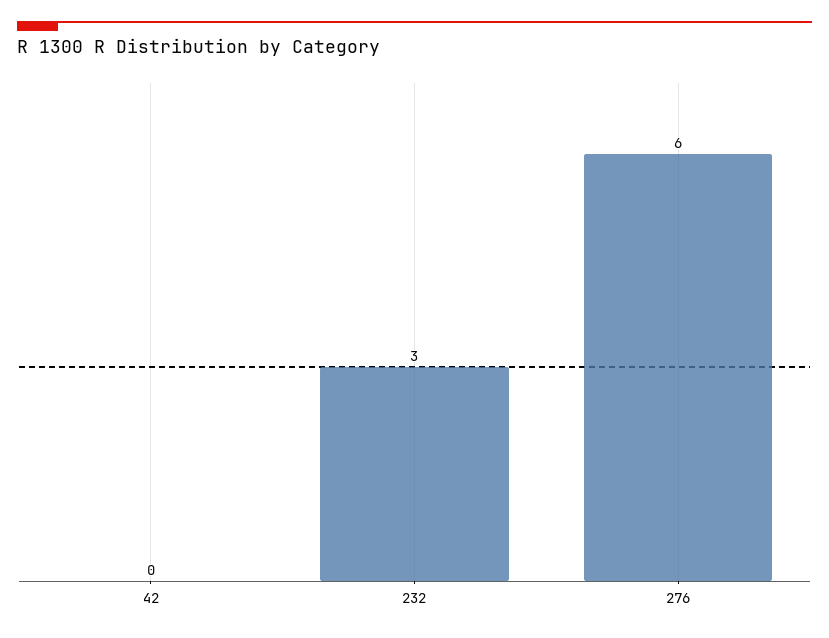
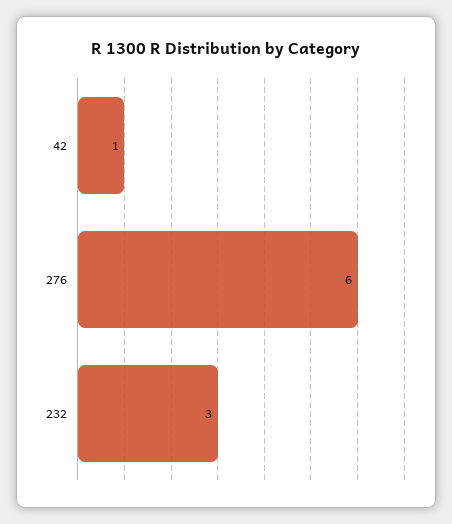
42: 0 -> 1

